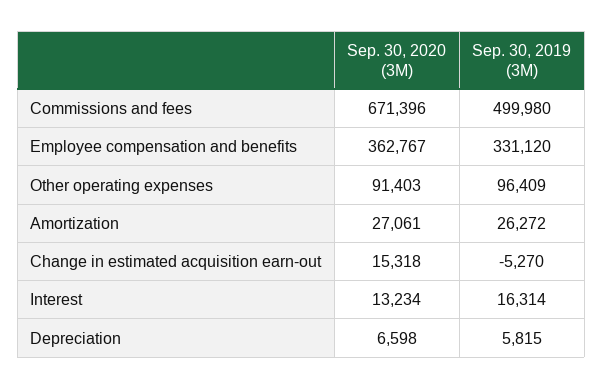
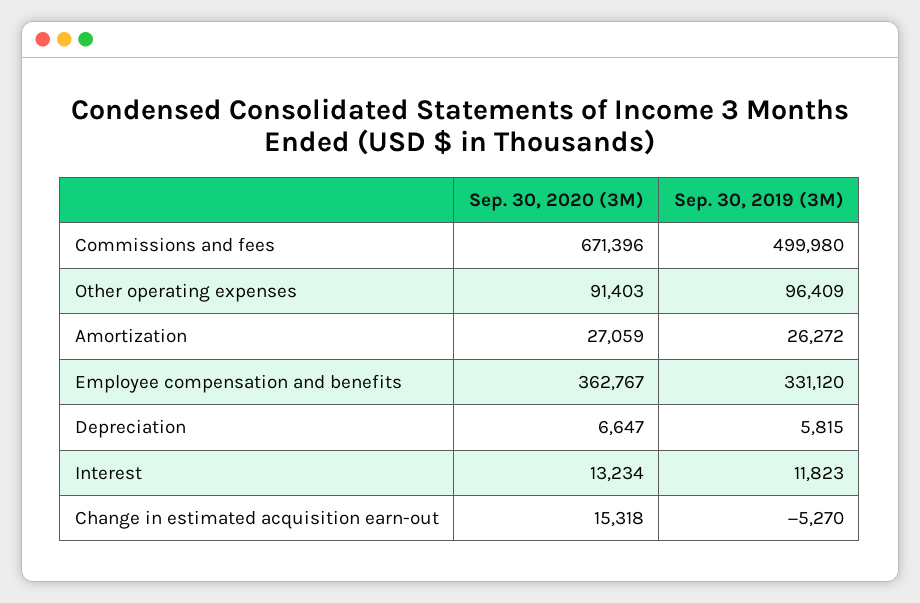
Sep. 30, 2020 (3M), Amortization: 27061 -> 27059
Sep. 30, 2019 (3M), Interest: 16314 -> 11823
Sep. 30, 2020 (3M), Depreciation: 6598 -> 6647

